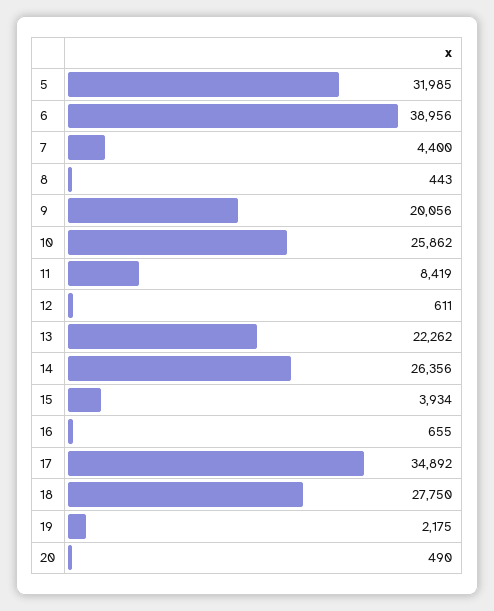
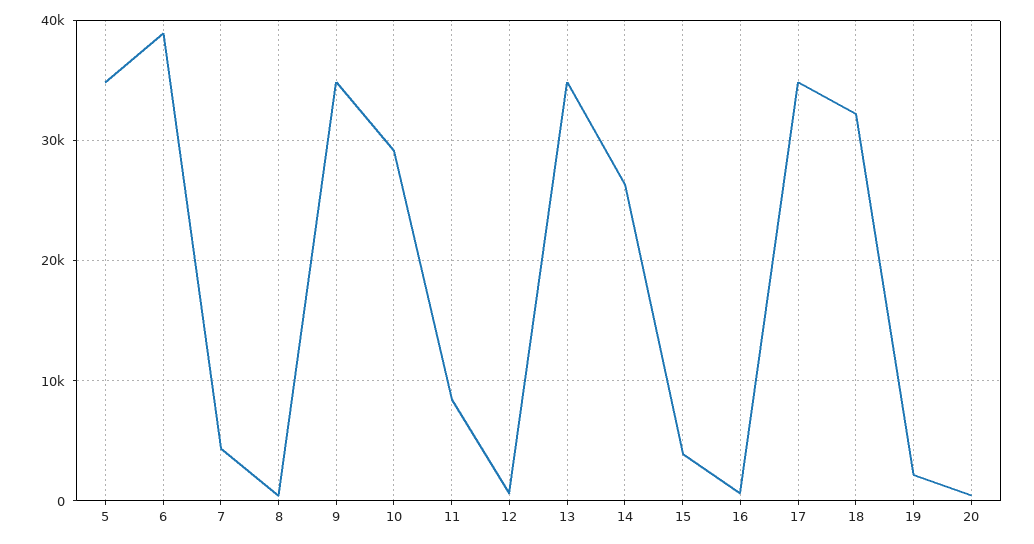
5: 31985 -> 35000
9: 20056 -> 35000
10: 25862 -> 29000
13: 22262 -> 35000
18: 27750 -> 32000

